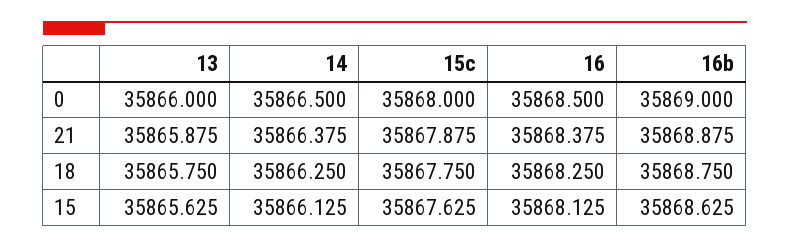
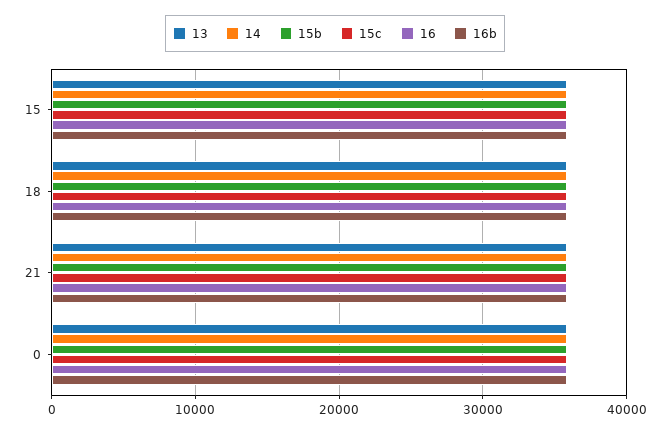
15b, 15: none -> 36000
15b, 18: none -> 36000
15b, 21: none -> 36000
15b, 0: none -> 36000

